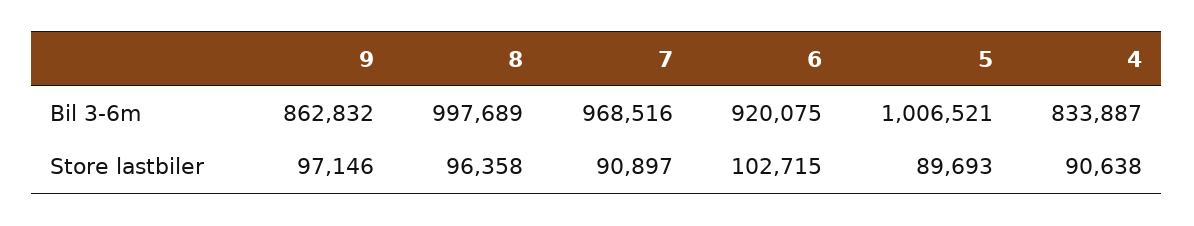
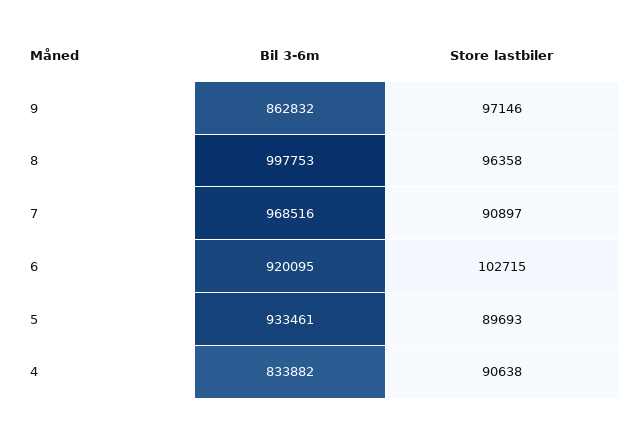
8, Bil 3-6m: 997689 -> 997753
6, Bil 3-6m: 920075 -> 920095
5, Bil 3-6m: 1006521 -> 933461
4, Bil 3-6m: 833887 -> 833882

